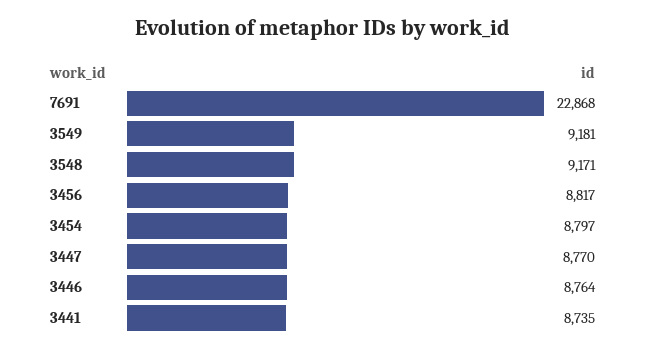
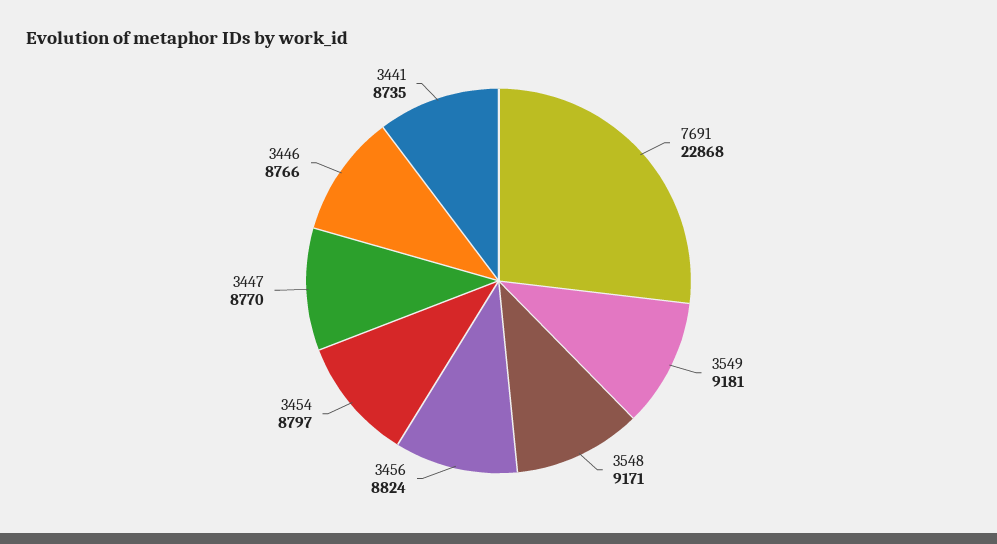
3456: 8817 -> 8824
3446: 8764 -> 8766

